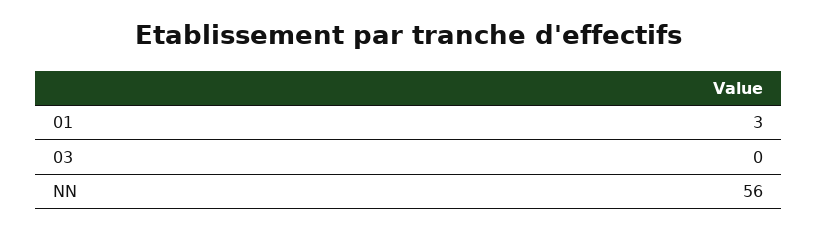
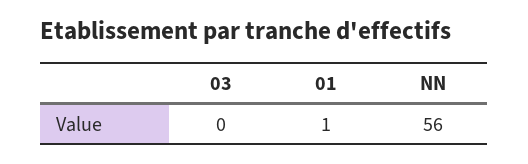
01: 3 -> 1

